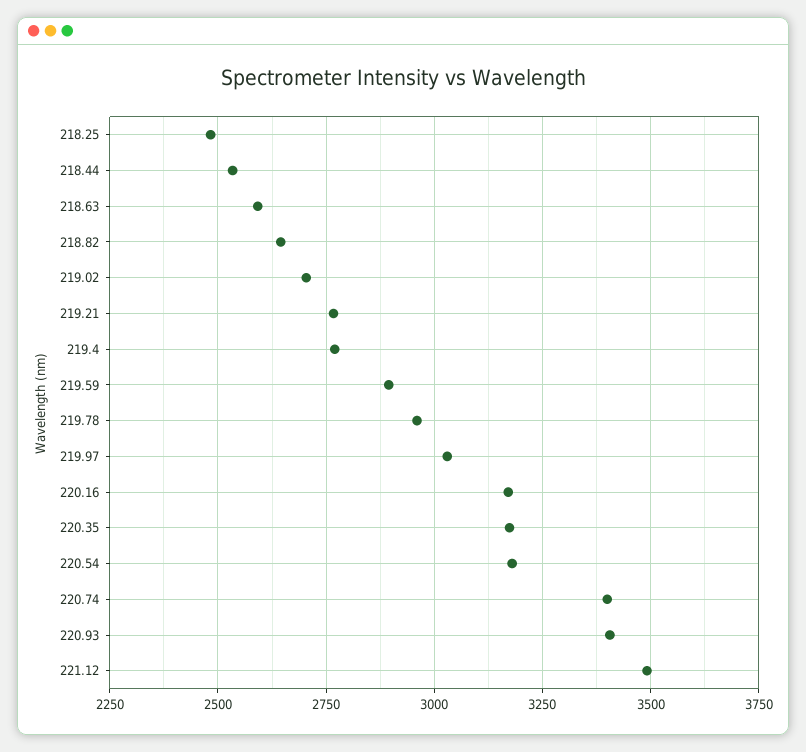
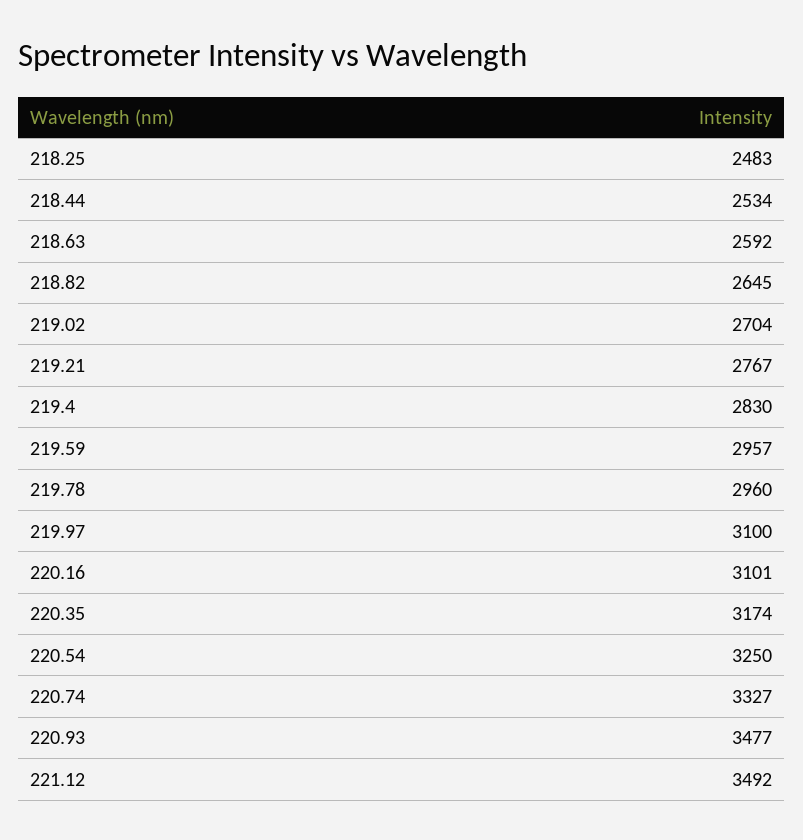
219.4: 2775 -> 2830
219.59: 2900 -> 2957
219.97: 3025 -> 3100
220.16: 3175 -> 3101
220.54: 3175 -> 3250
220.74: 3400 -> 3327
220.93: 3400 -> 3477

